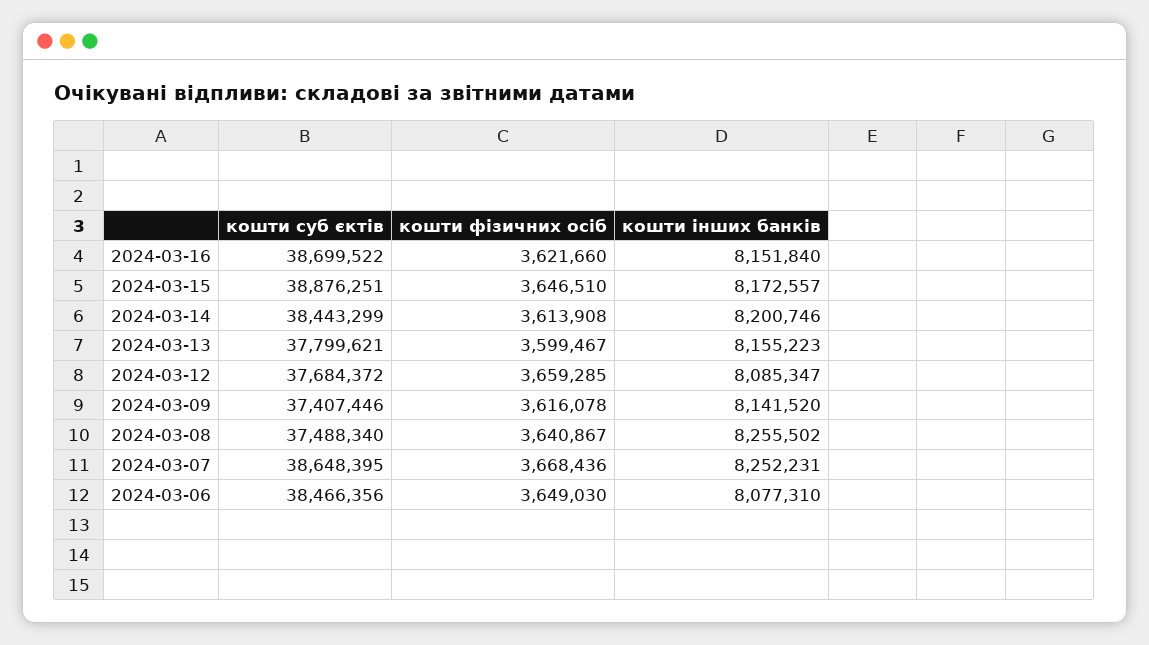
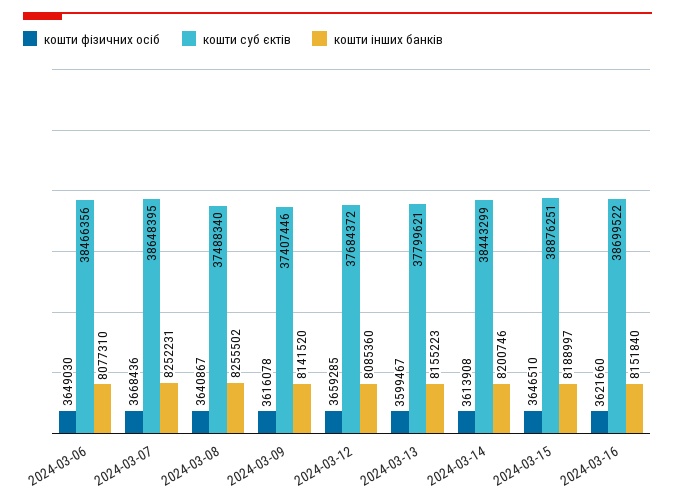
кошти інших банків, 2024-03-15: 8172557 -> 8188997
кошти інших банків, 2024-03-12: 8085347 -> 8085360

